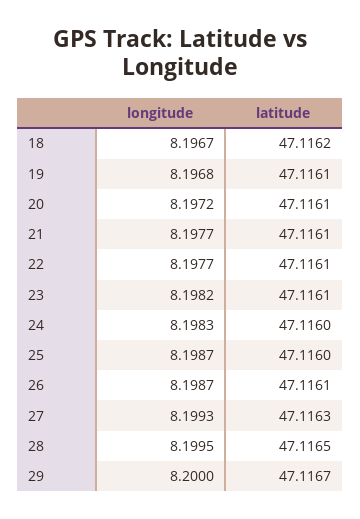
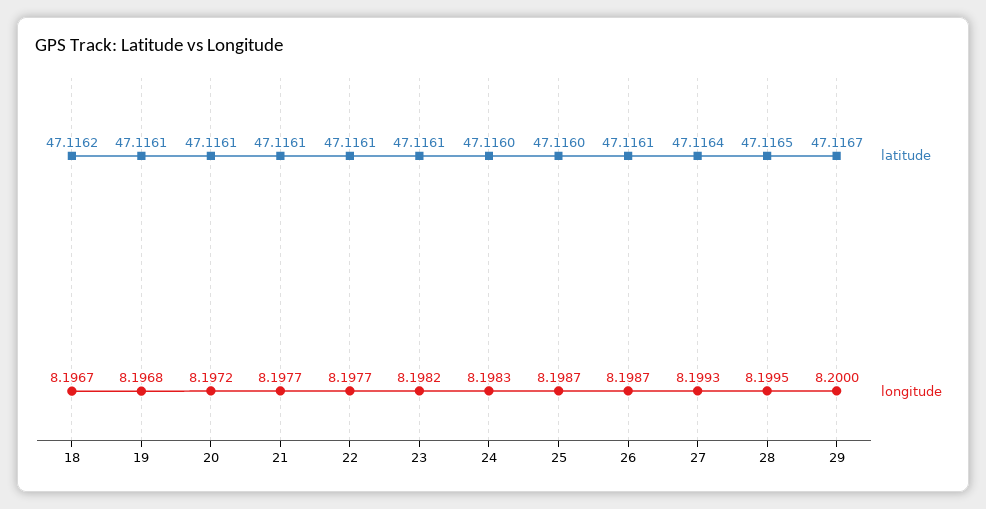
latitude, 27: 47.1163 -> 47.1164

